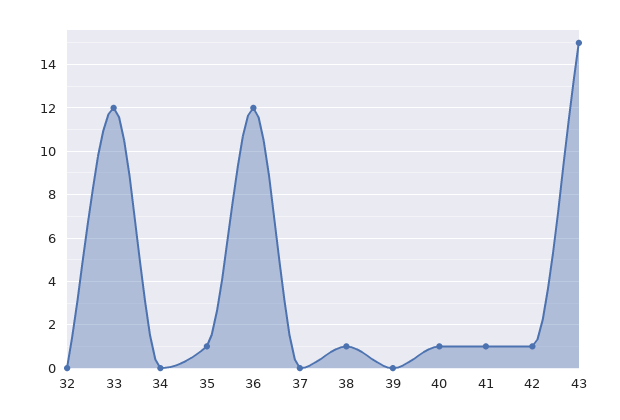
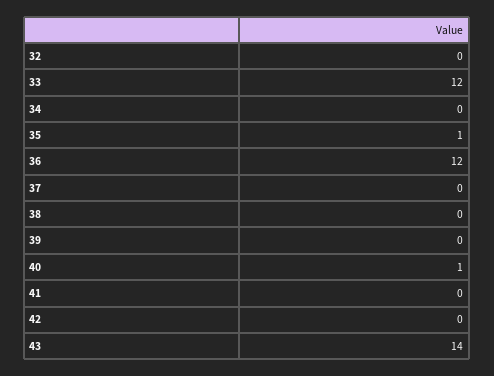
38: 1 -> 0
41: 1 -> 0
42: 1 -> 0
43: 15 -> 14

